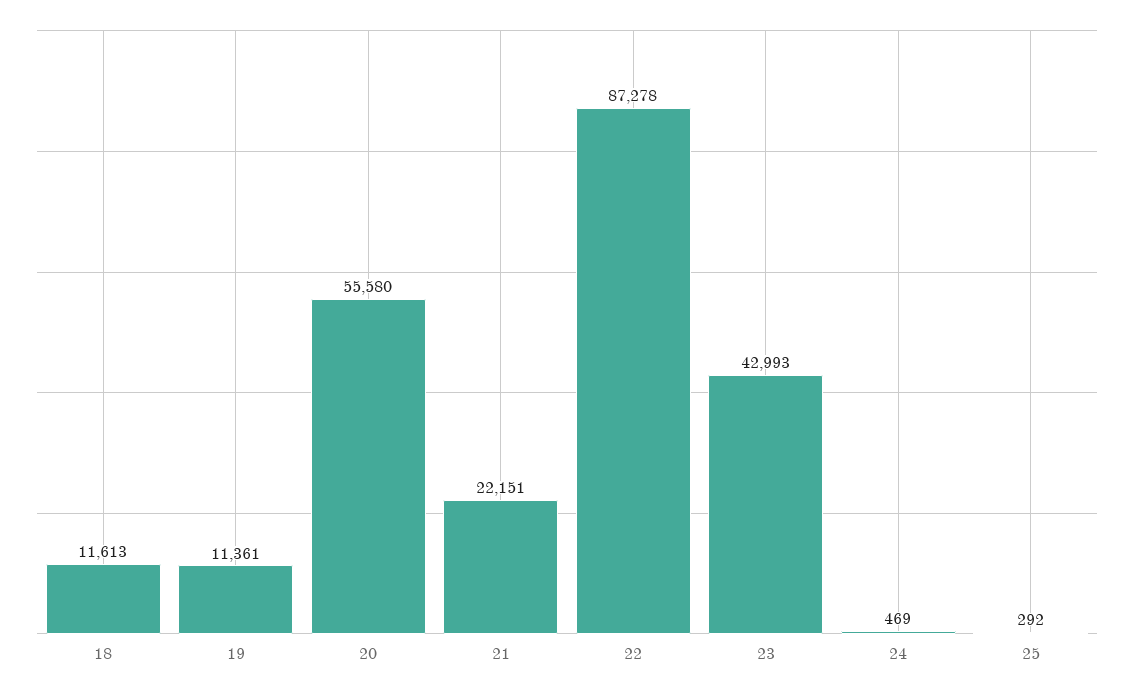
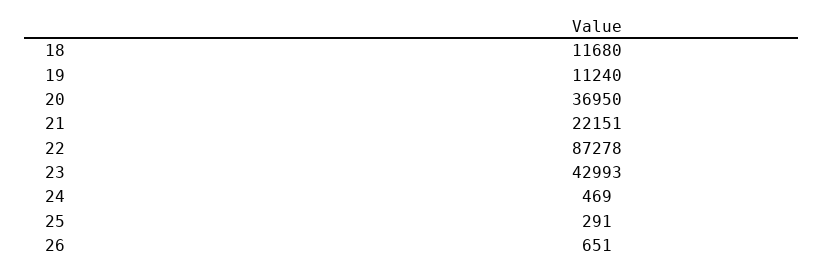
18: 11613 -> 11680
19: 11361 -> 11240
20: 55580 -> 36950
25: 292 -> 291
26: none -> 651

